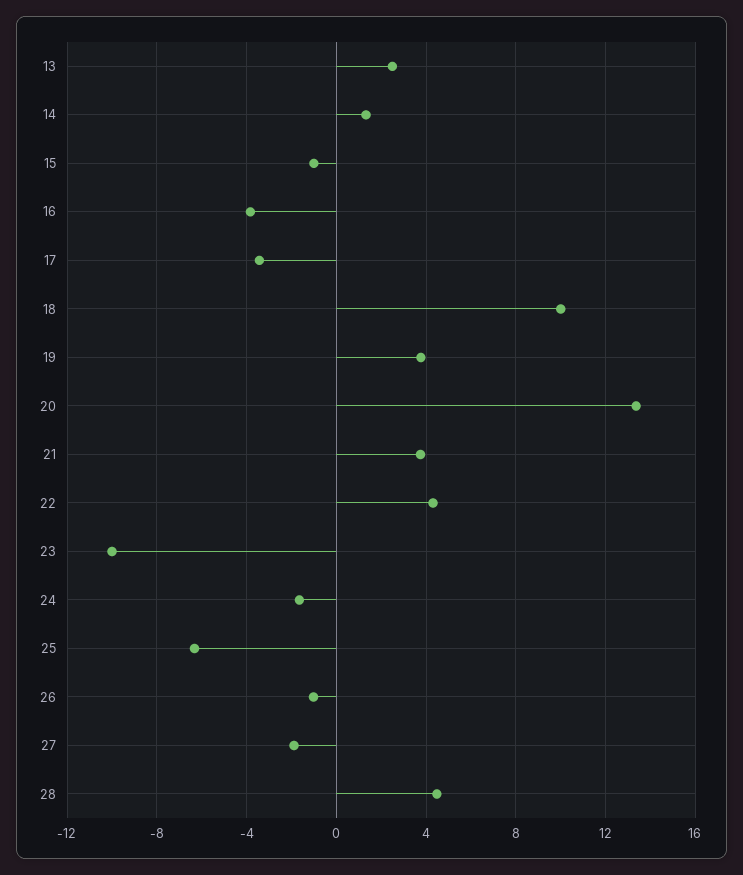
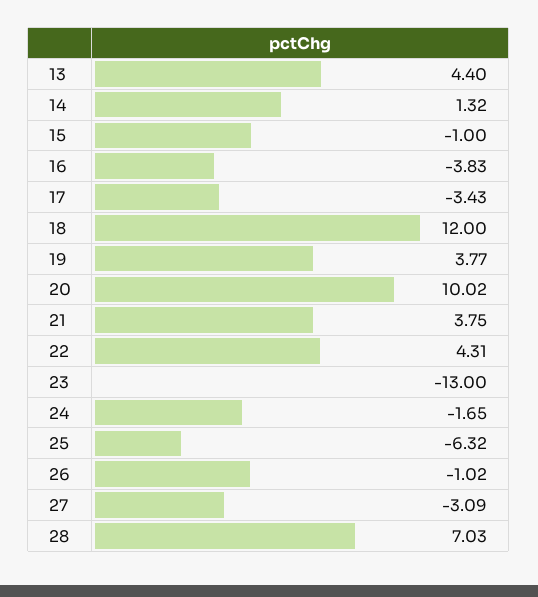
13: 2.5 -> 4.4
18: 10 -> 12
20: 13.5 -> 10.02
23: -10 -> -13
27: -2 -> -3.09
28: 4.5 -> 7.03

